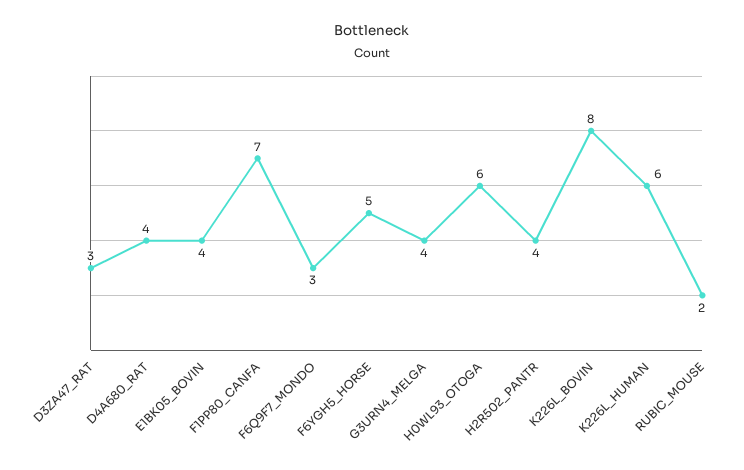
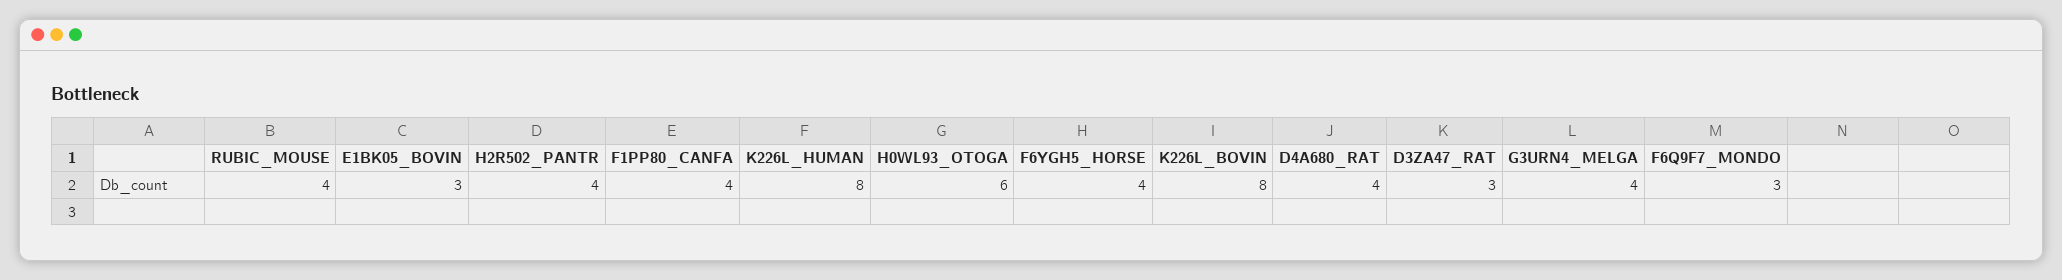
E1BK05_BOVIN: 4 -> 3
F1PP80_CANFA: 7 -> 4
F6YGH5_HORSE: 5 -> 4
K226L_HUMAN: 6 -> 8
RUBIC_MOUSE: 2 -> 4

